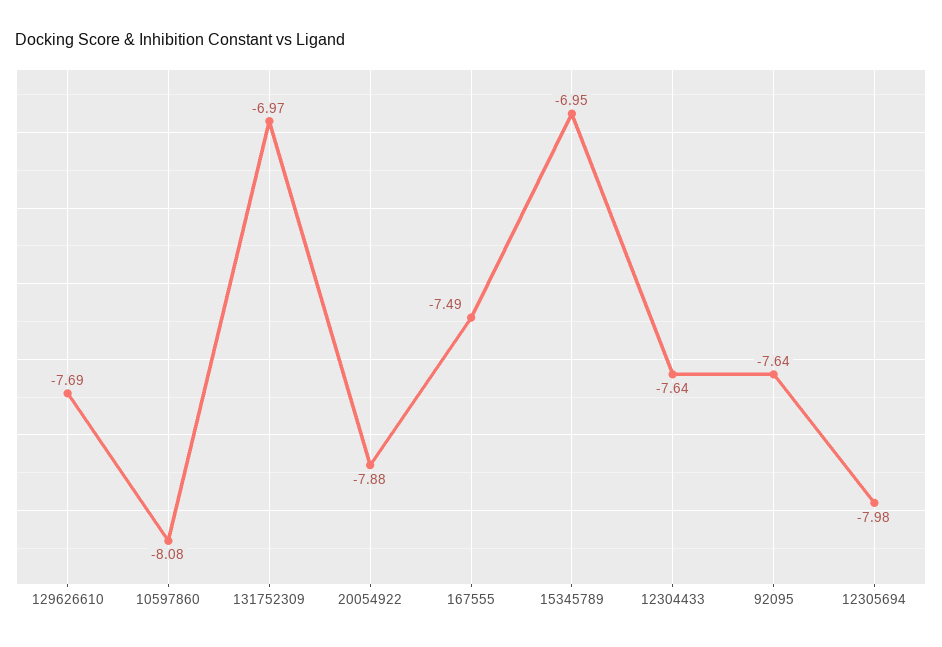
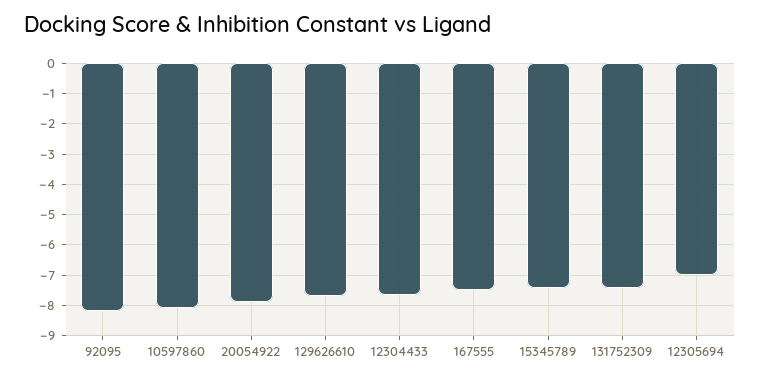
131752309: -6.97 -> -7.4
15345789: -6.95 -> -7.4
92095: -7.64 -> -8.2
12305694: -7.98 -> -7

